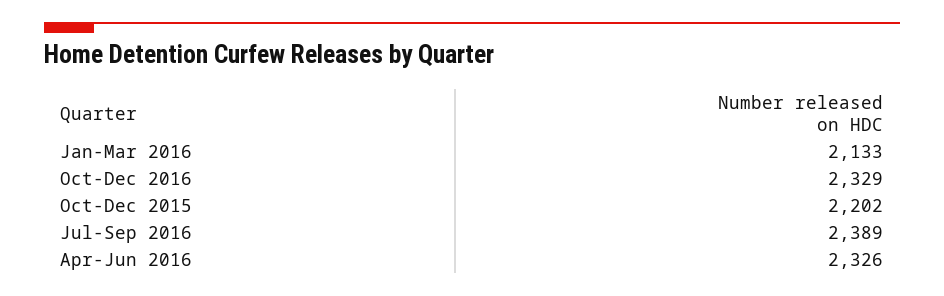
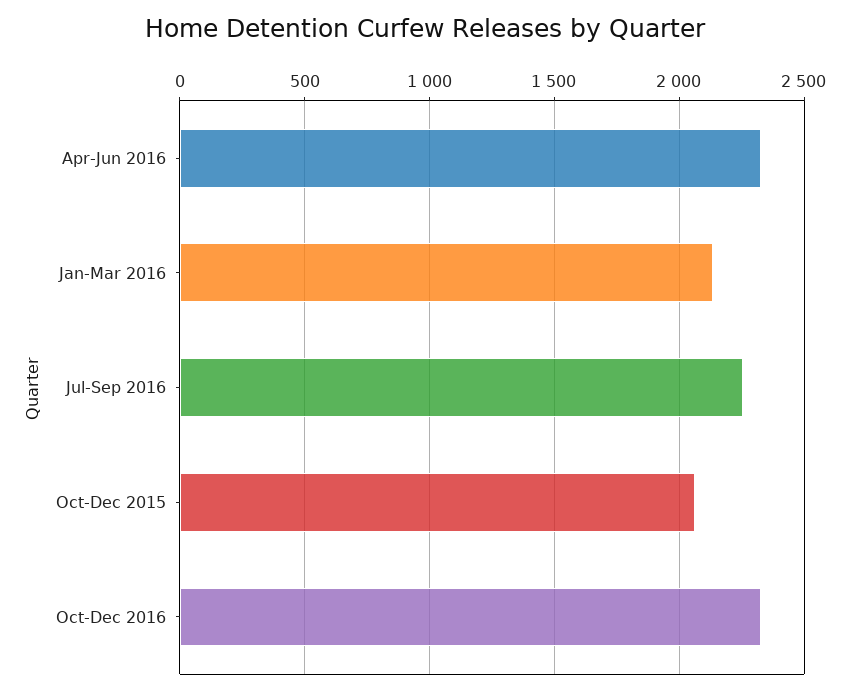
Oct-Dec 2015: 2202 -> 2050
Jul-Sep 2016: 2389 -> 2250

